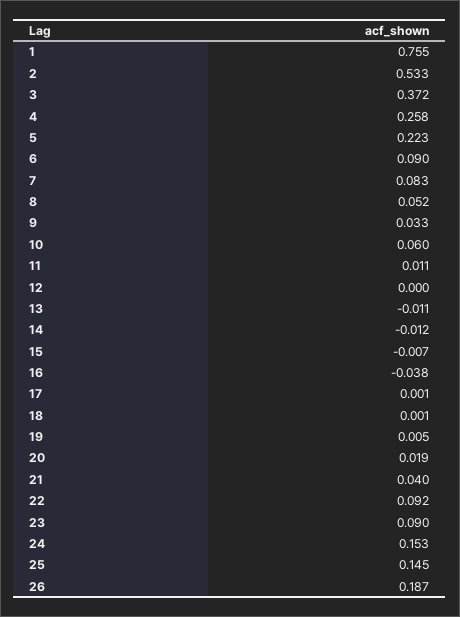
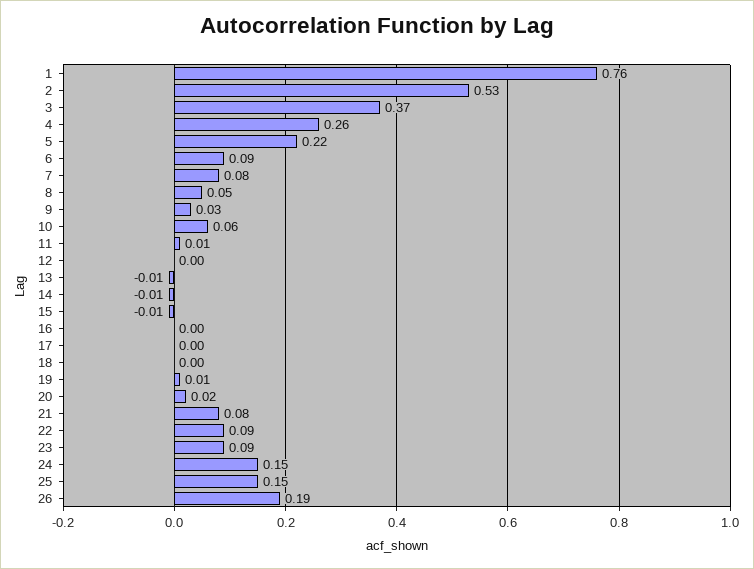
16: -0.038 -> 0
21: 0.04 -> 0.08

